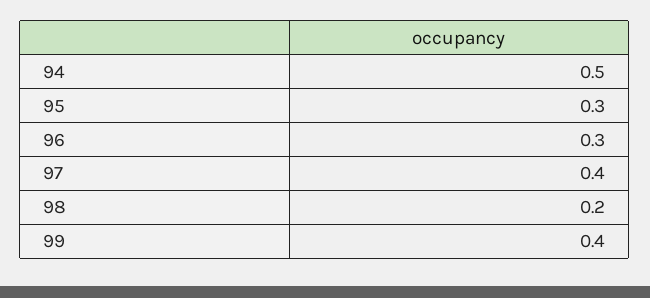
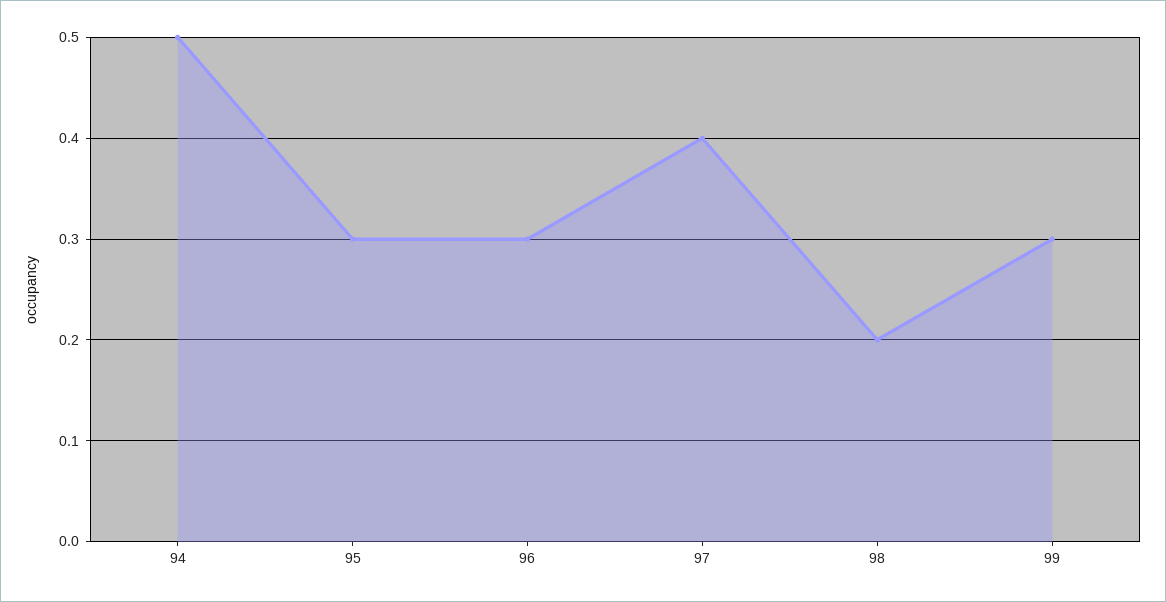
99: 0.4 -> 0.3

